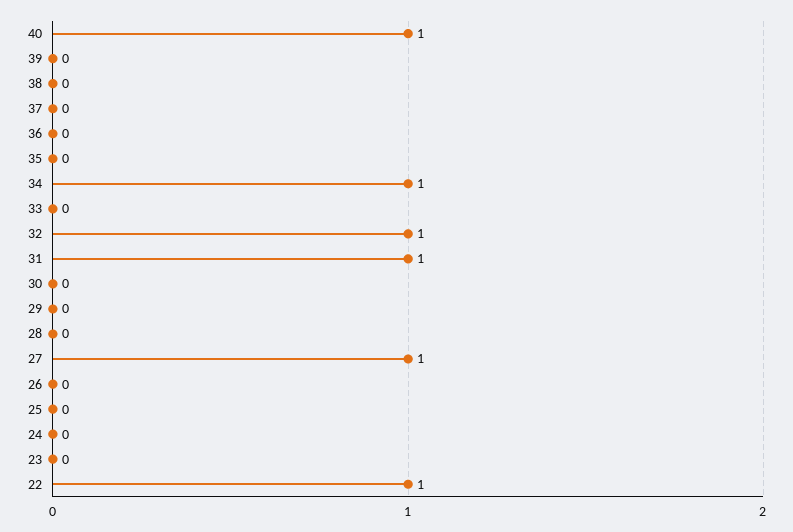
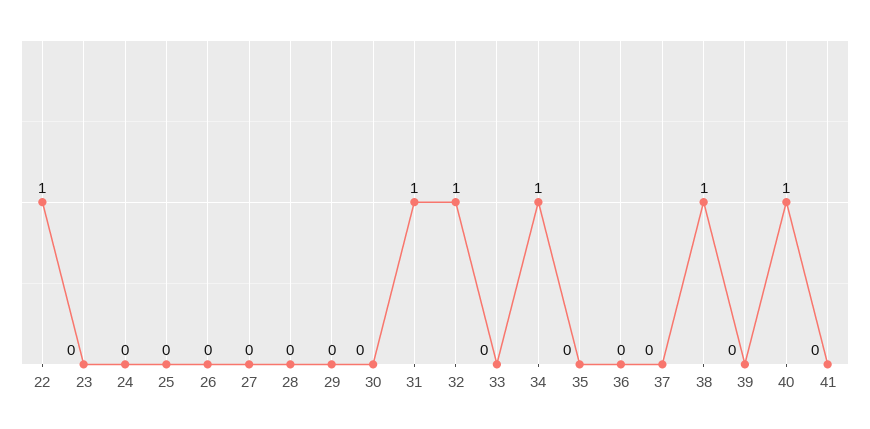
38: 0 -> 1
27: 1 -> 0
41: none -> 0

